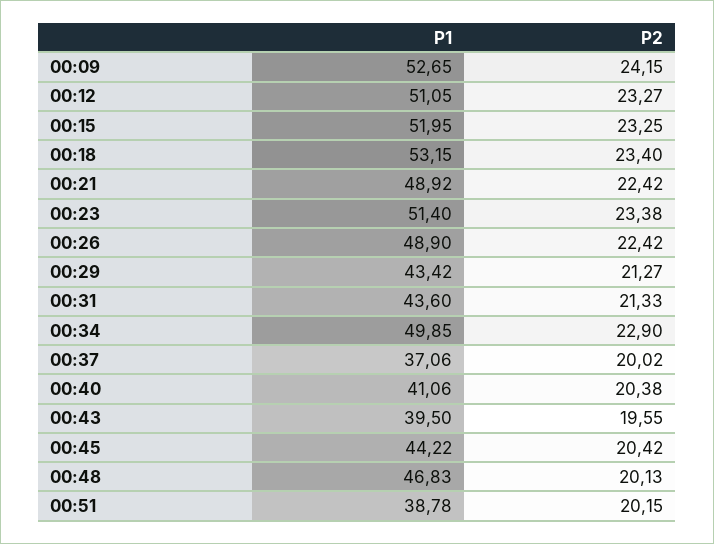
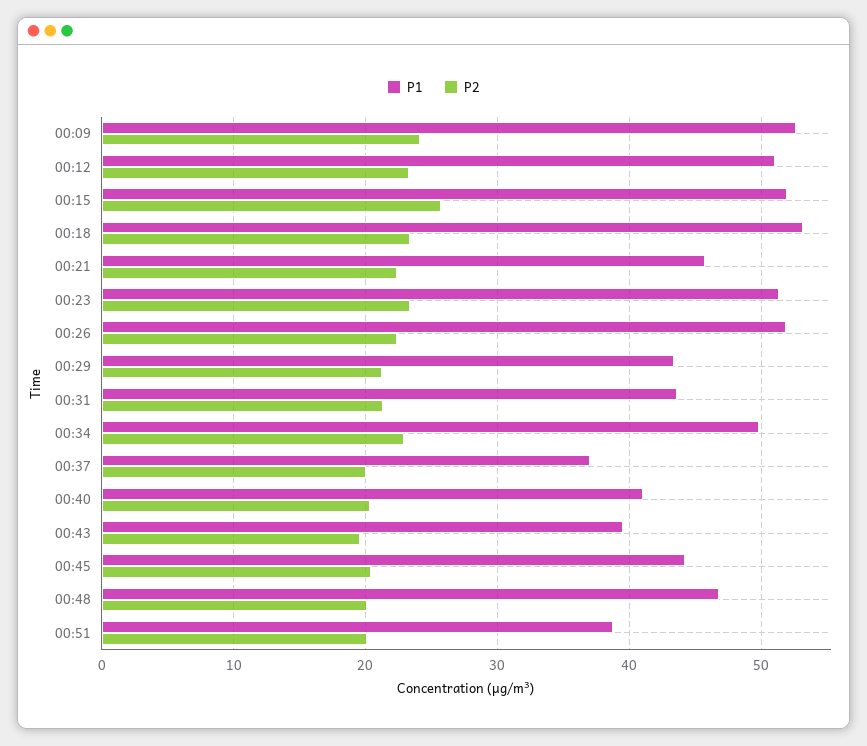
P2, 00:15: 23.25 -> 26
P1, 00:21: 48.92 -> 46
P1, 00:26: 48.9 -> 52

